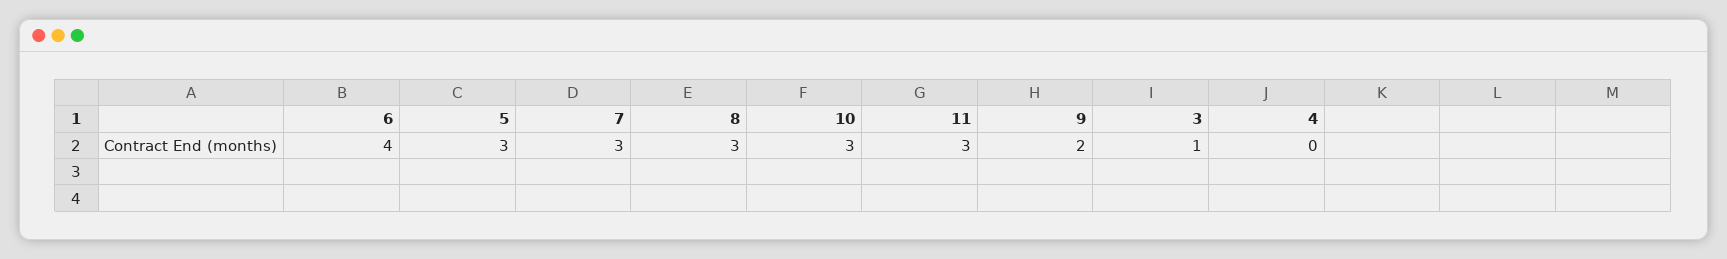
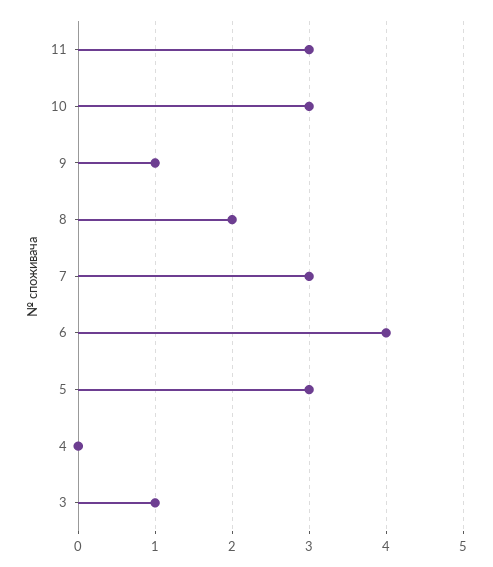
8: 3 -> 2
9: 2 -> 1

